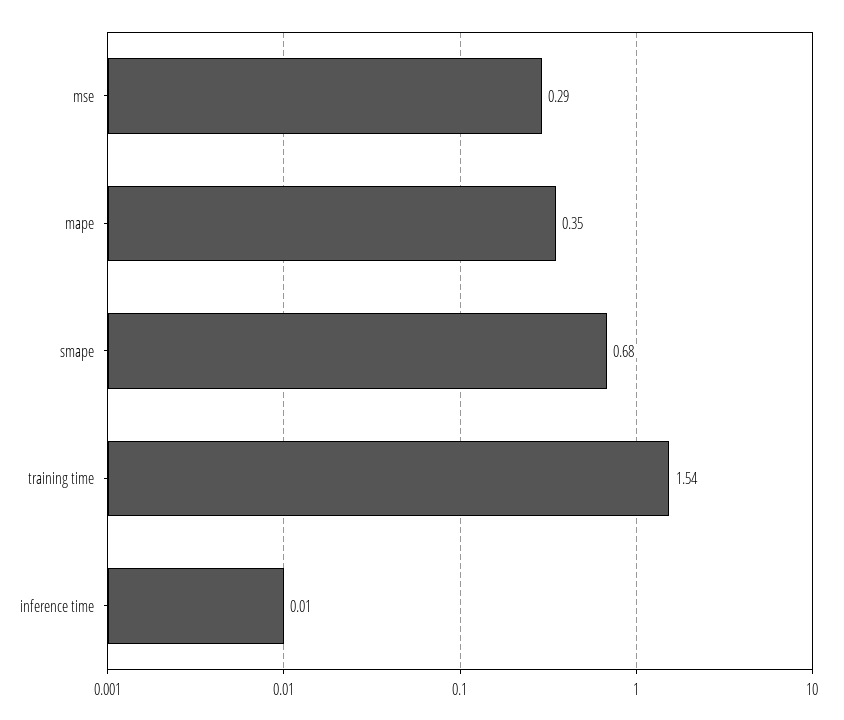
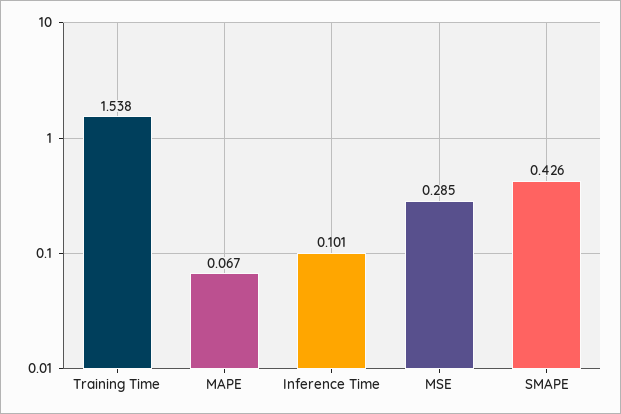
mape: 0.35 -> 0.067
smape: 0.68 -> 0.426
inference time: 0.01 -> 0.101

